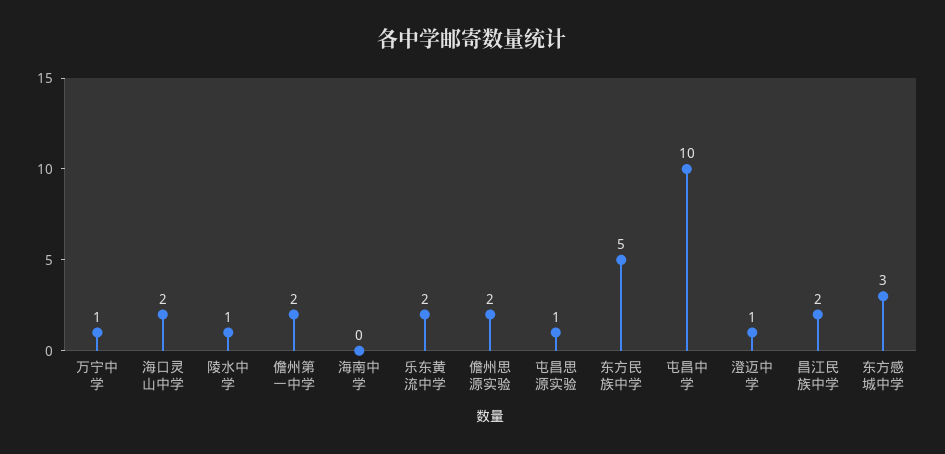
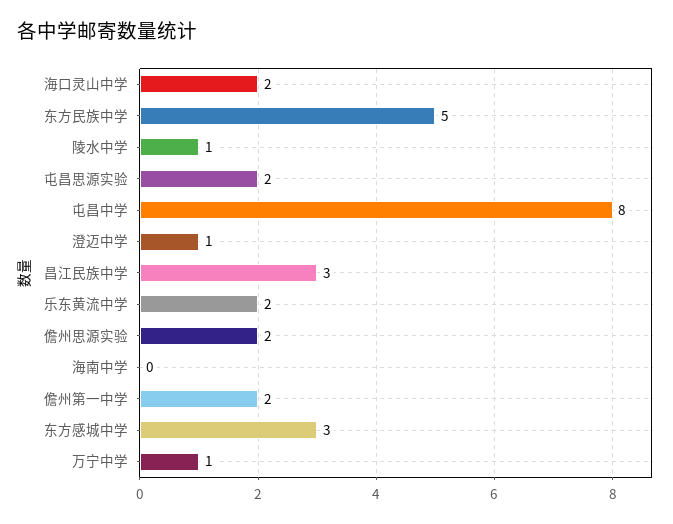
屯昌思源实验: 1 -> 2
屯昌中学: 10 -> 8
昌江民族中学: 2 -> 3

